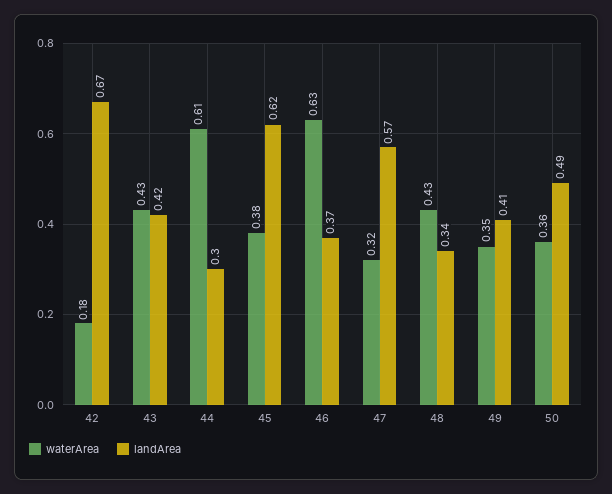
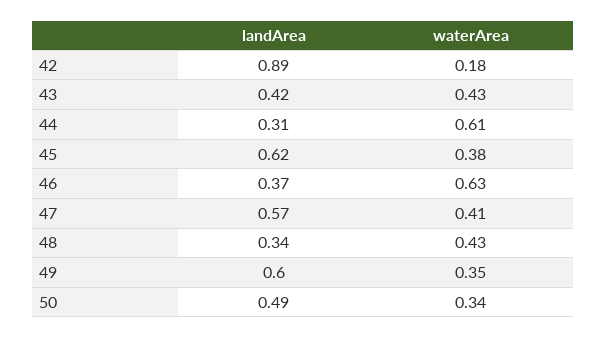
landArea, 42: 0.67 -> 0.89
landArea, 44: 0.3 -> 0.31
waterArea, 47: 0.32 -> 0.41
landArea, 49: 0.41 -> 0.6
waterArea, 50: 0.36 -> 0.34

